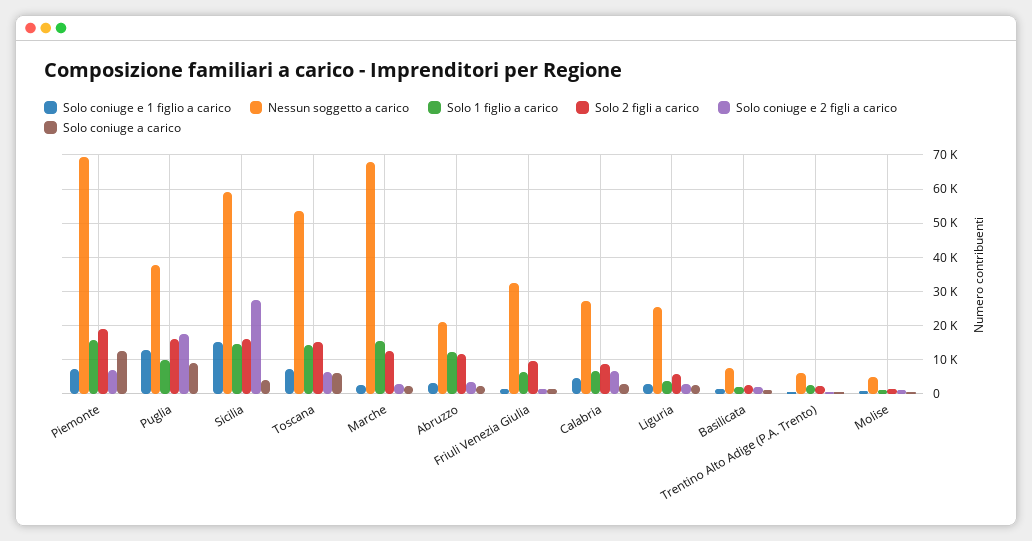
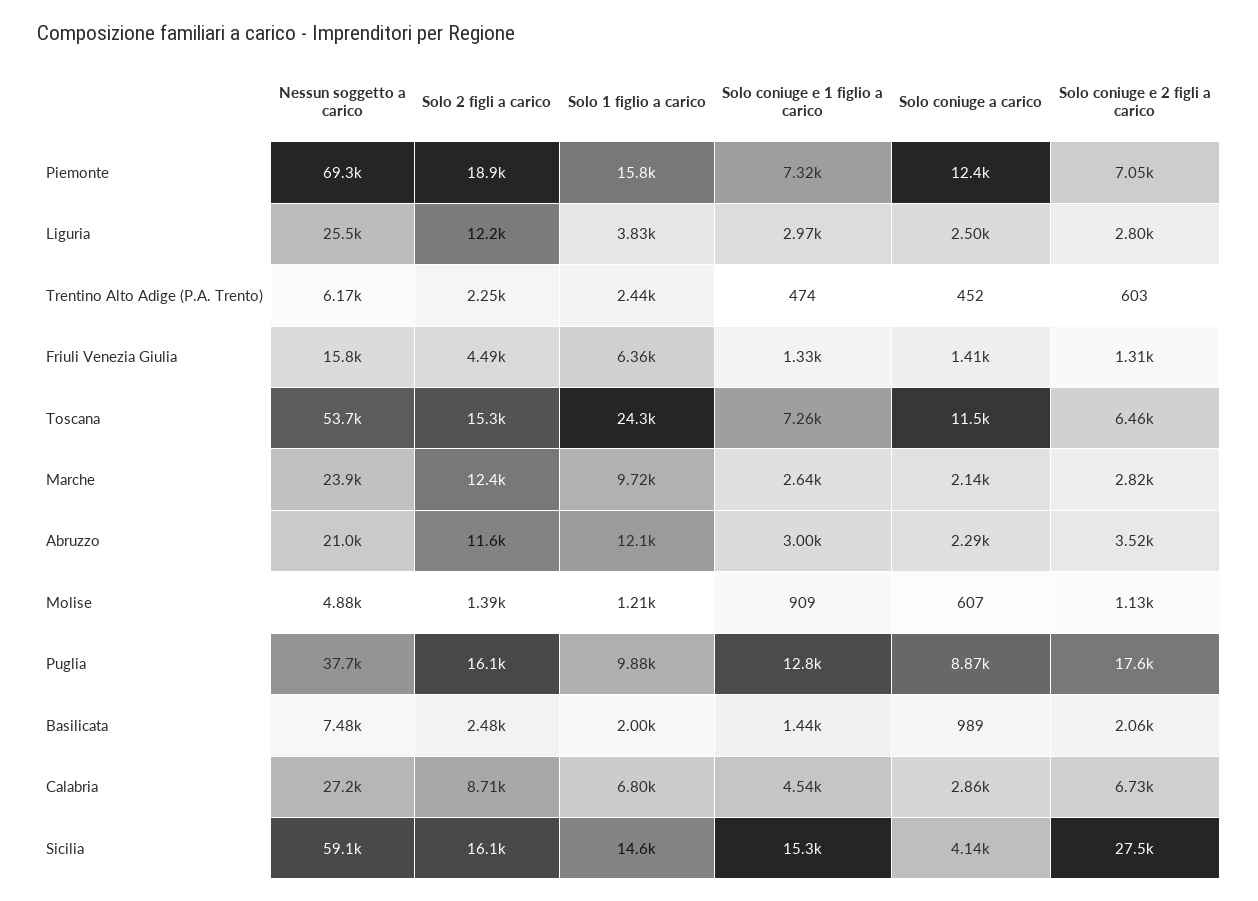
Solo 1 figlio a carico, Toscana: 14000 -> 24300
Solo coniuge a carico, Toscana: 6000 -> 11500
Nessun soggetto a carico, Marche: 68000 -> 23900
Solo 1 figlio a carico, Marche: 16000 -> 9720
Nessun soggetto a carico, Friuli Venezia Giulia: 32000 -> 15800
Solo 2 figli a carico, Friuli Venezia Giulia: 10000 -> 4490
Solo 2 figli a carico, Liguria: 6000 -> 12200

